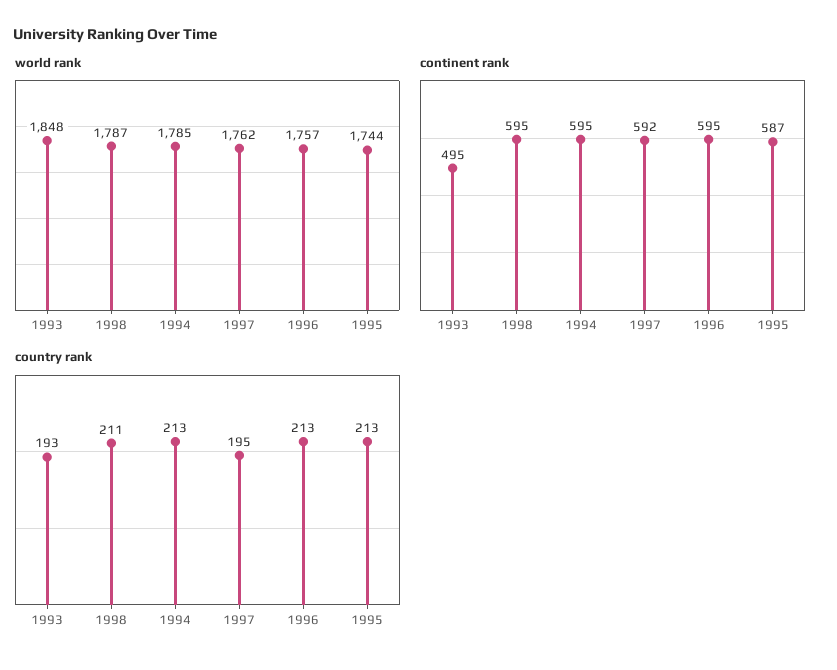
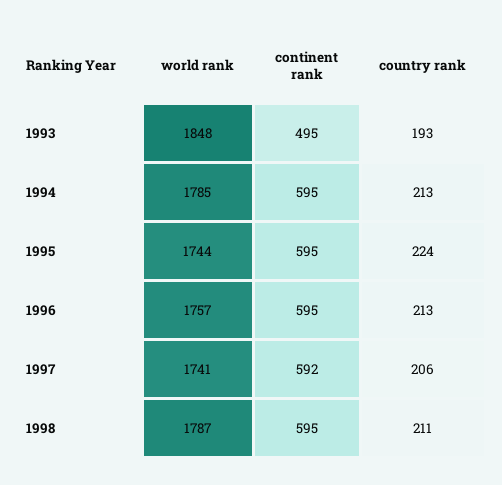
world rank, 1997: 1762 -> 1741
continent rank, 1995: 587 -> 595
country rank, 1997: 195 -> 206
country rank, 1995: 213 -> 224

